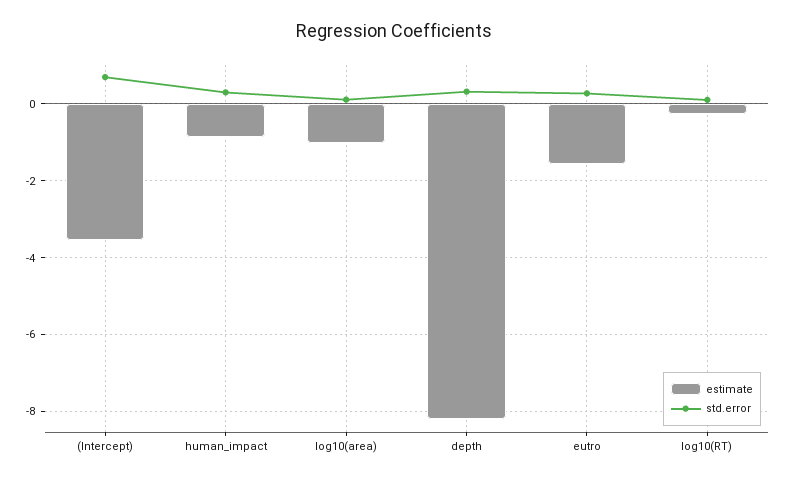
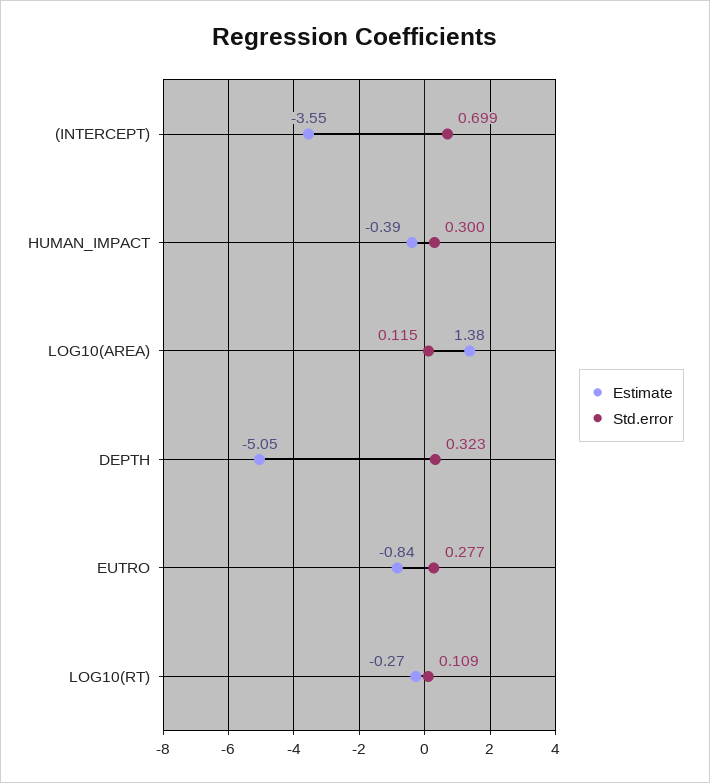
estimate, human_impact: -0.8 -> -0.39
estimate, log10(area): -1 -> 1.38
estimate, depth: -8.2 -> -5.05
estimate, eutro: -1.6 -> -0.84

